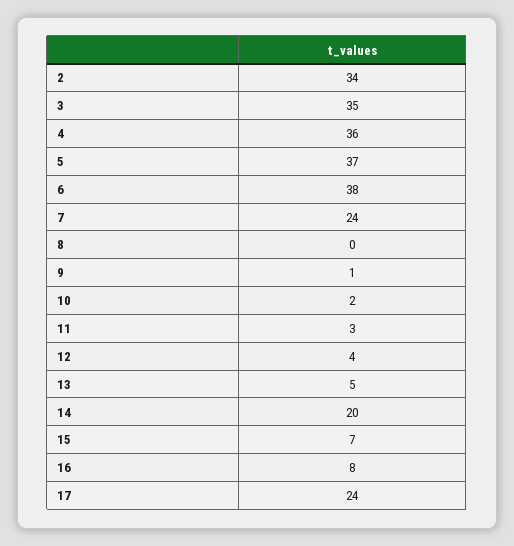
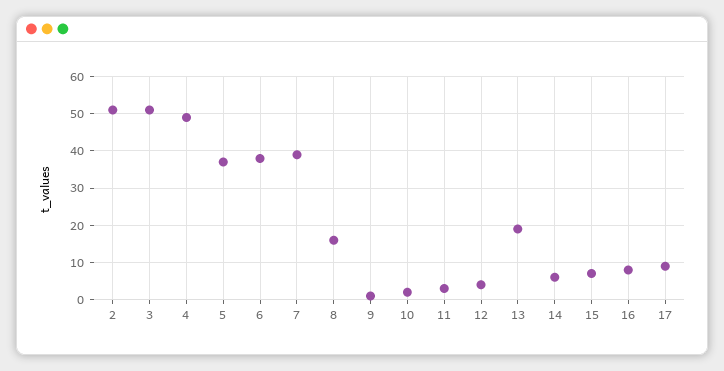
2: 34 -> 50
3: 35 -> 50
4: 36 -> 50
7: 24 -> 40
8: 0 -> 15
13: 5 -> 20
14: 20 -> 5
17: 24 -> 10

